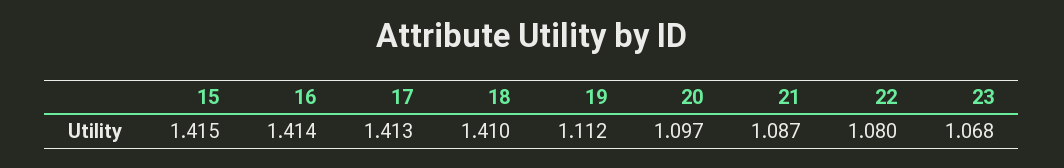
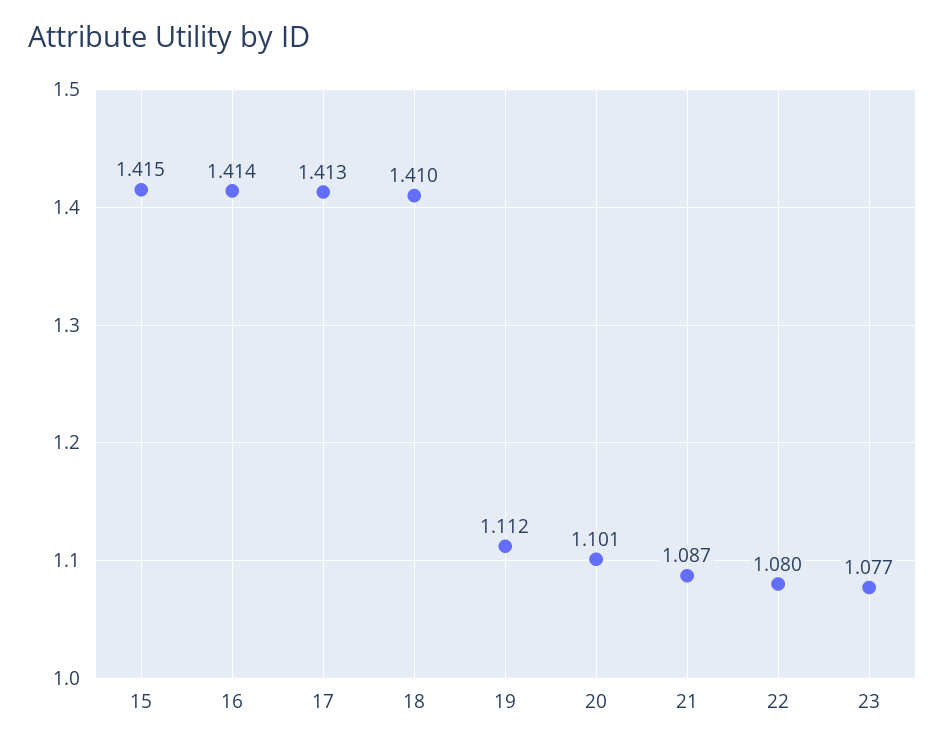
20: 1.097 -> 1.101
23: 1.068 -> 1.077

